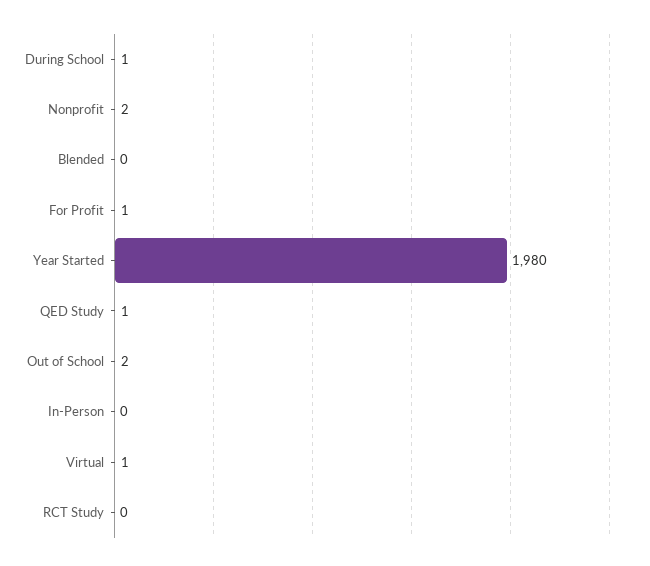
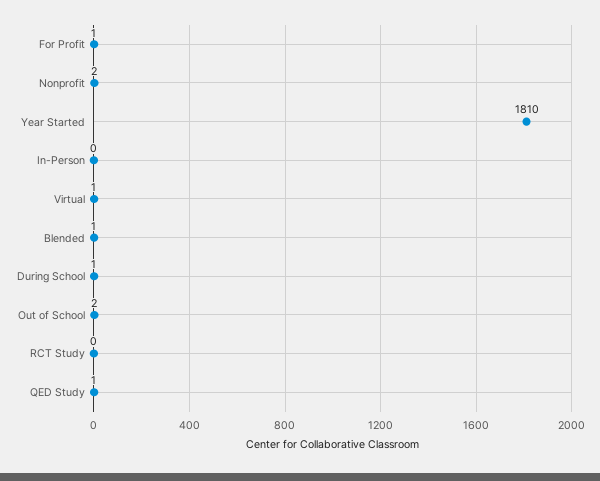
Blended: 0 -> 1
Year Started: 1980 -> 1810

